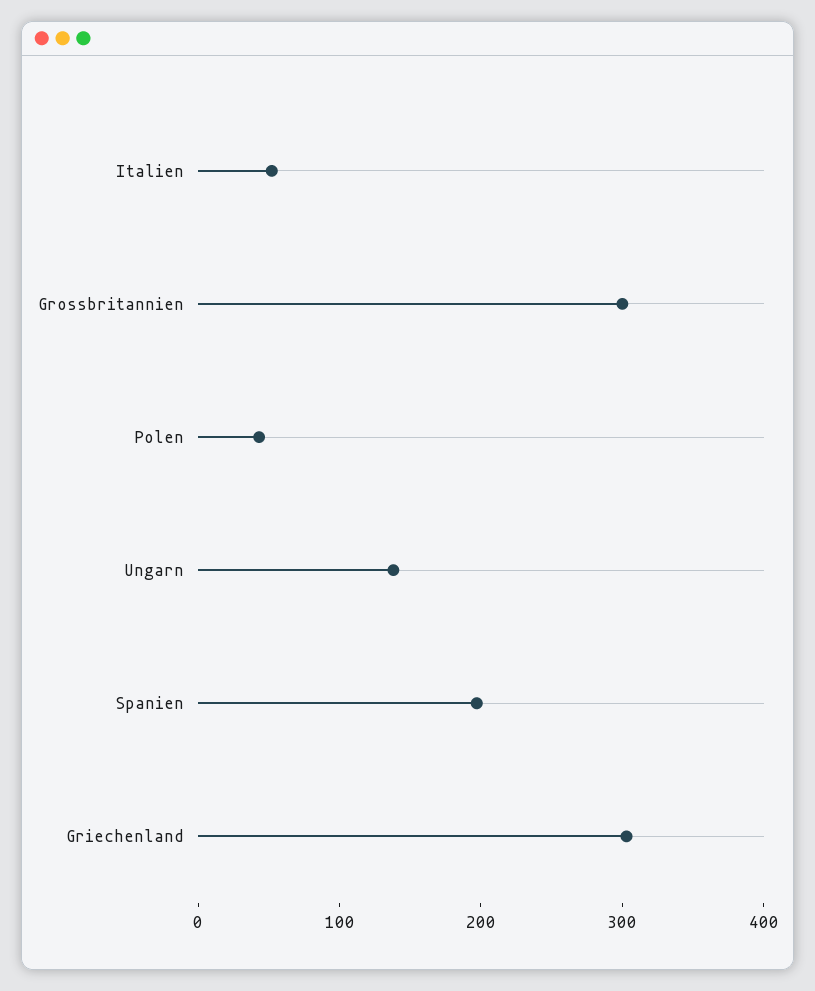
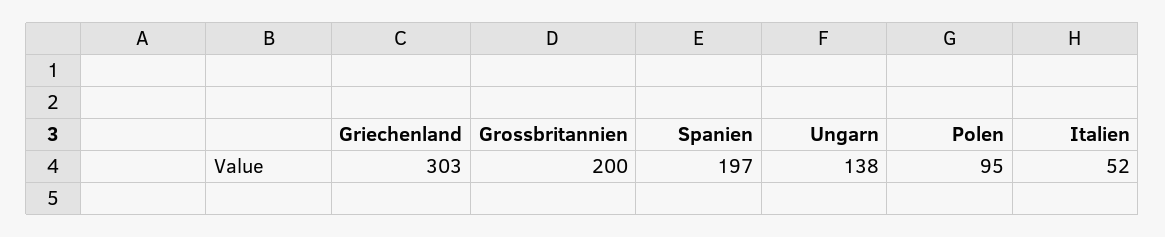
Grossbritannien: 300 -> 200
Polen: 40 -> 95

